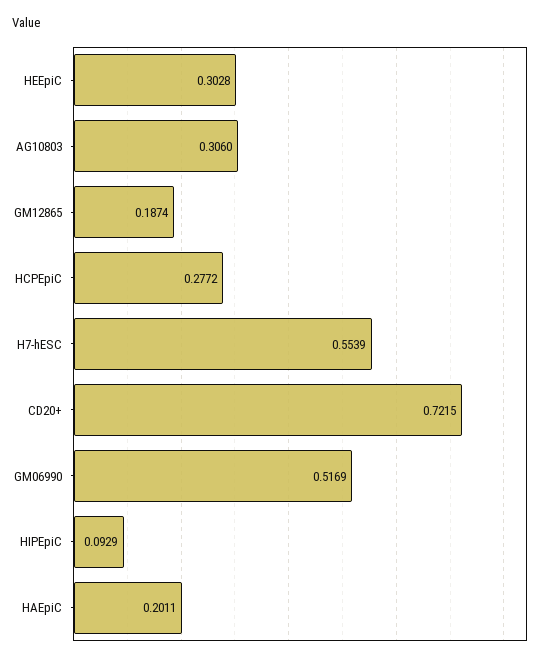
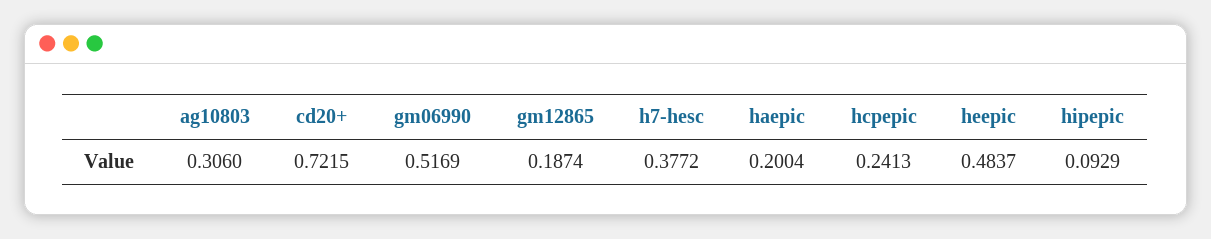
HEEpiC: 0.3028 -> 0.4837
HCPEpiC: 0.2772 -> 0.2413
H7-hESC: 0.5539 -> 0.3772
HAEpiC: 0.2011 -> 0.2004

